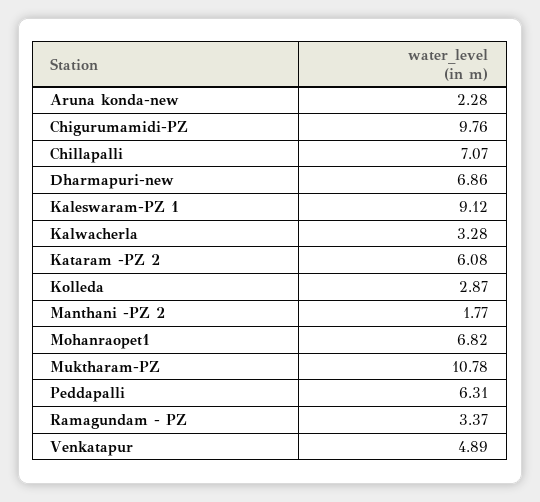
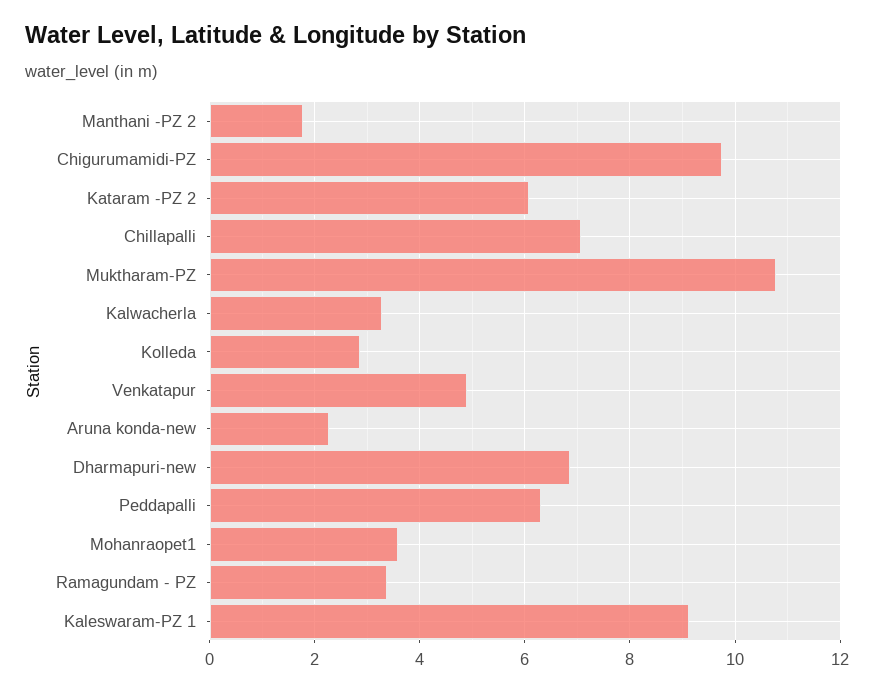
Mohanraopet1: 6.82 -> 3.6

